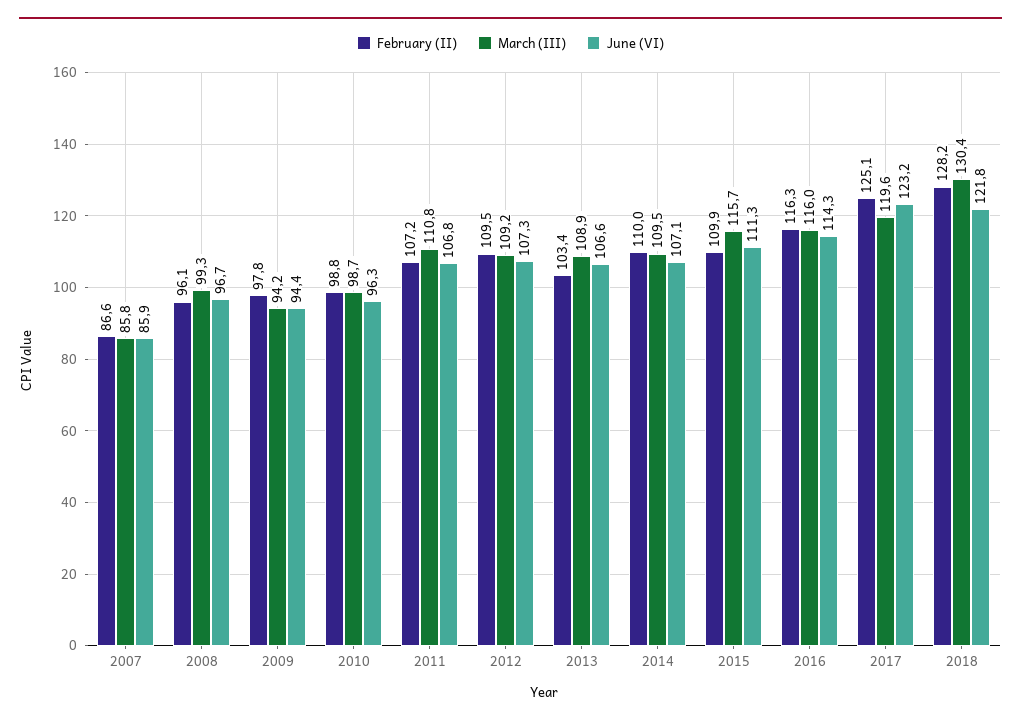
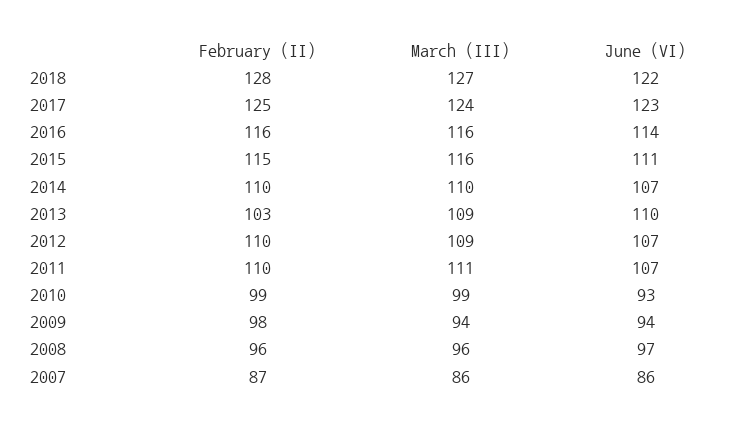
March (III), 2008: 99.3 -> 96
June (VI), 2010: 96.3 -> 93
February (II), 2011: 107.2 -> 110
June (VI), 2013: 106.6 -> 110
February (II), 2015: 109.9 -> 115
March (III), 2017: 119.6 -> 124
March (III), 2018: 130.4 -> 127

